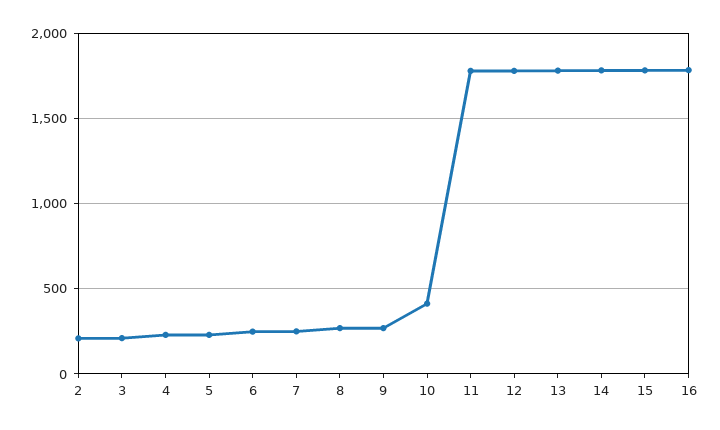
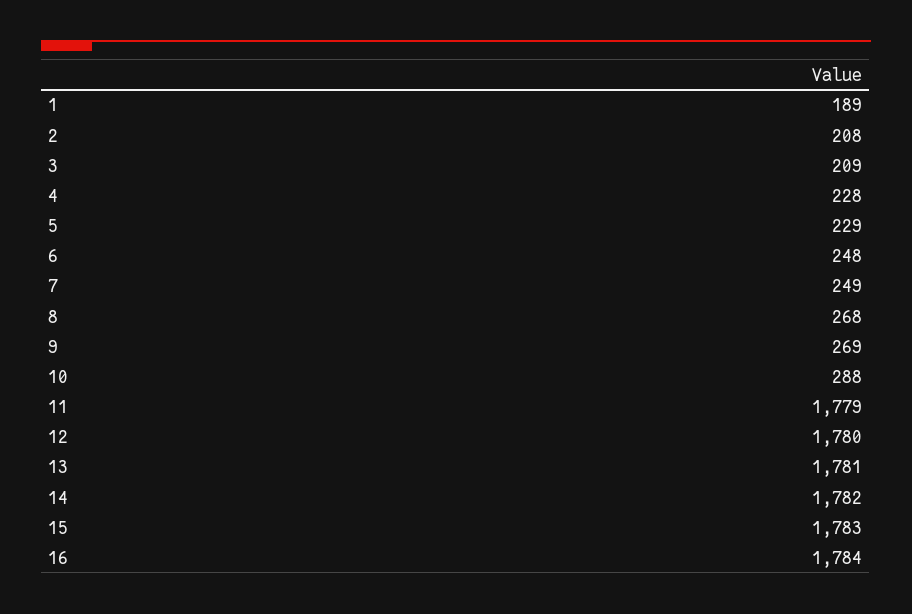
10: 400 -> 288
1: none -> 189

